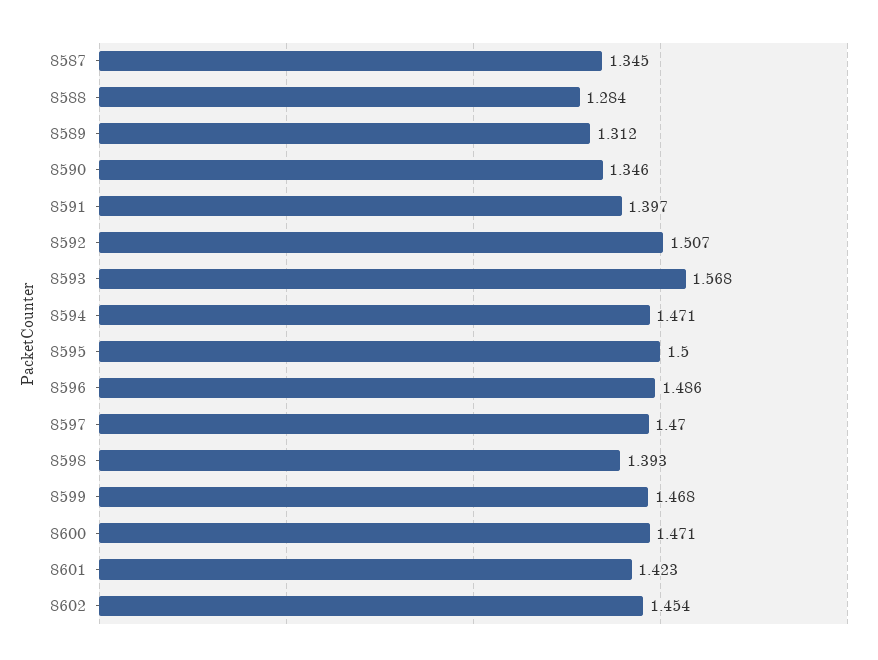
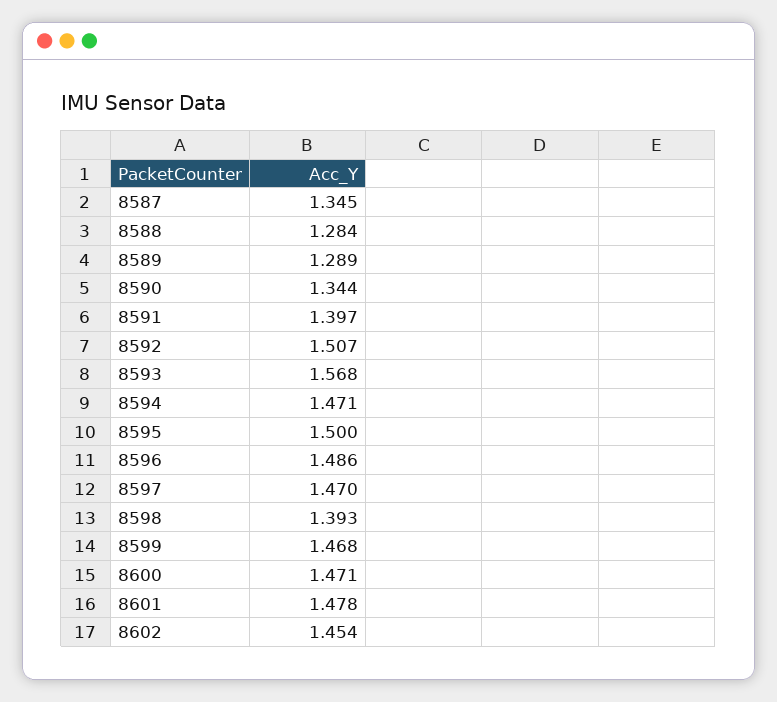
8589: 1.312 -> 1.289
8590: 1.346 -> 1.344
8601: 1.423 -> 1.478

